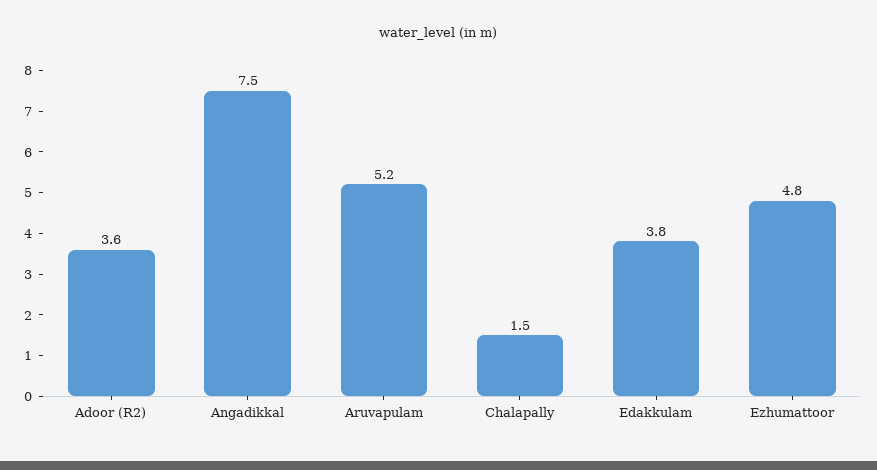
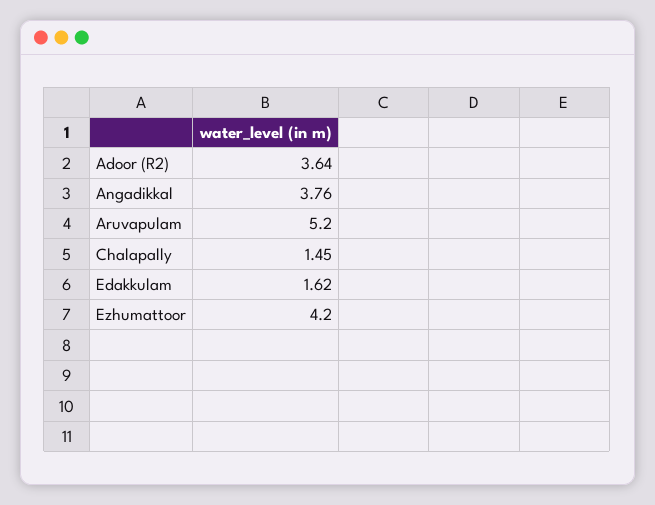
Angadikkal: 7.5 -> 3.76
Edakkulam: 3.8 -> 1.62
Ezhumattoor: 4.8 -> 4.2

